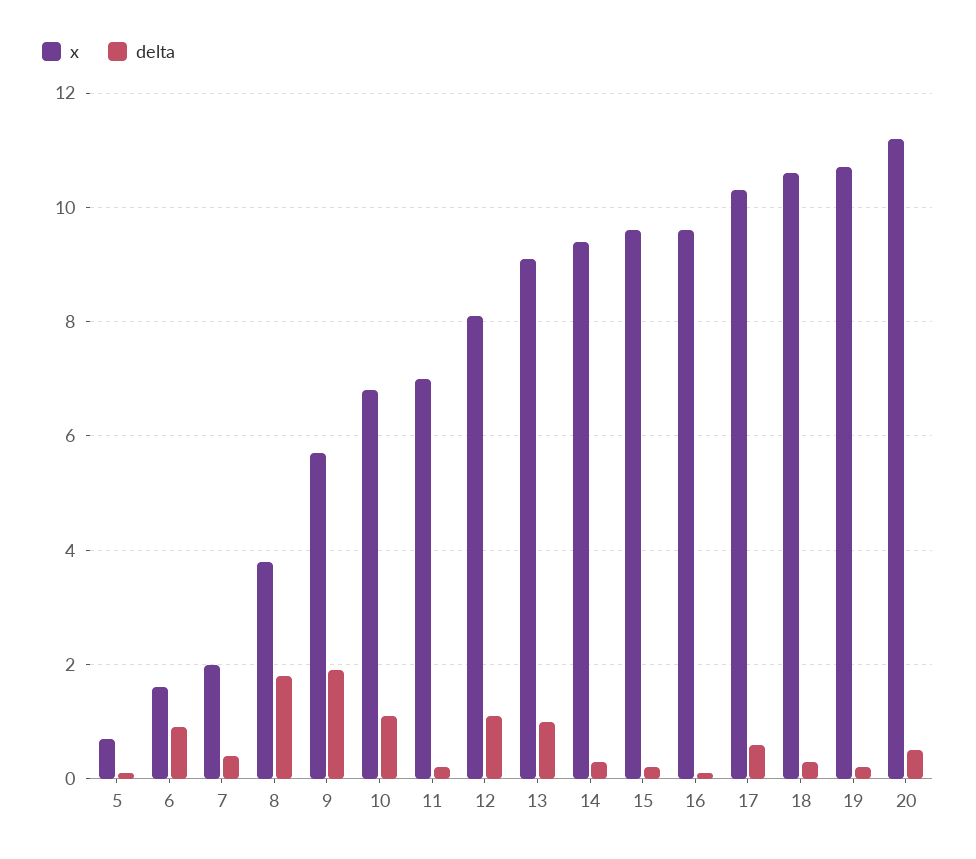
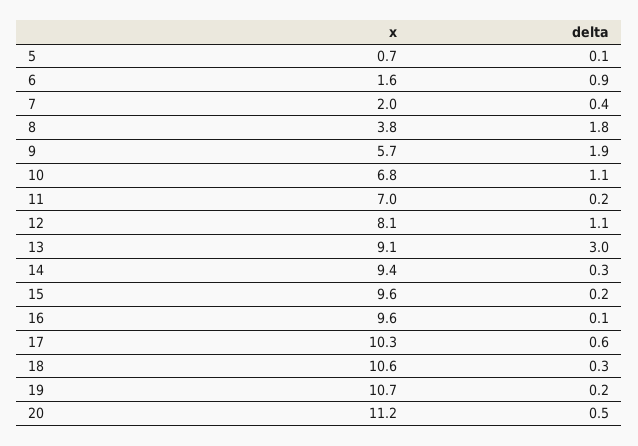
delta, 13: 1 -> 3

